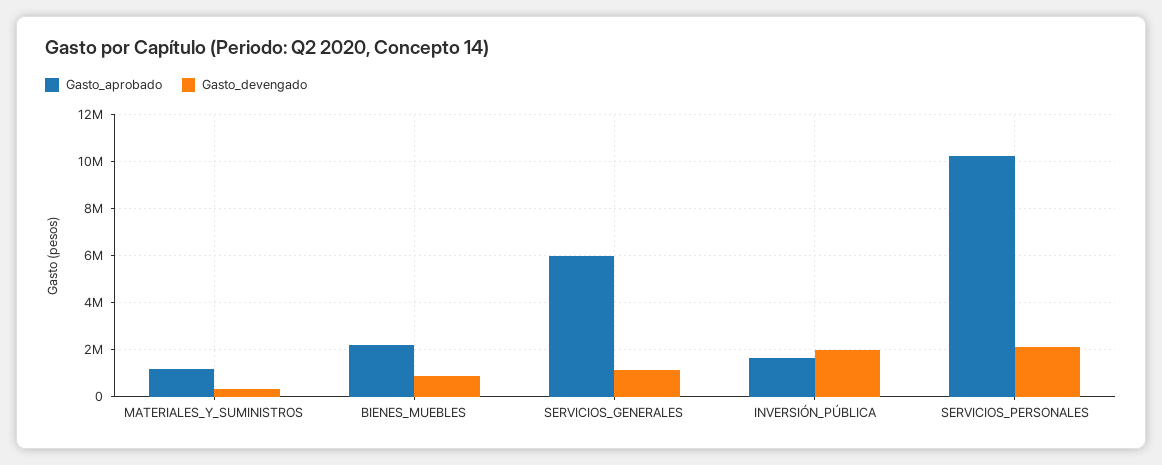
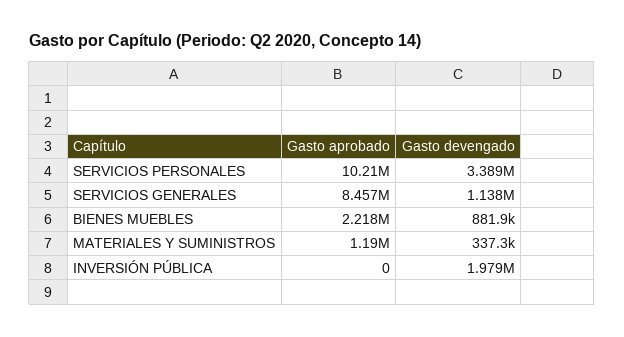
Gasto_aprobado, SERVICIOS_GENERALES: 6000000 -> 8457000
Gasto_aprobado, INVERSIÓN_PÚBLICA: 1500000 -> 0
Gasto_devengado, SERVICIOS_PERSONALES: 2000000 -> 3389000

